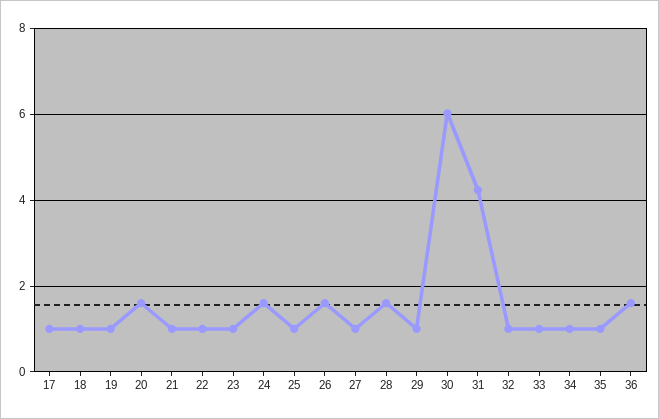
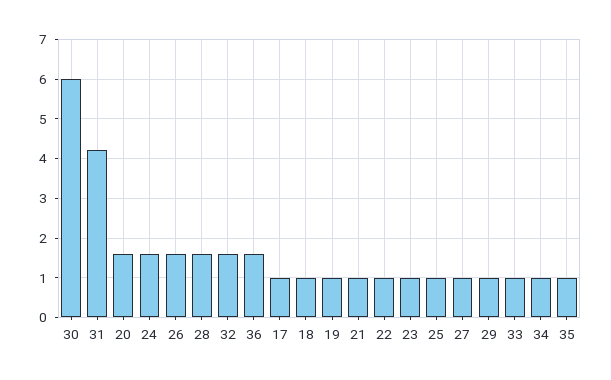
32: 1 -> 1.6

